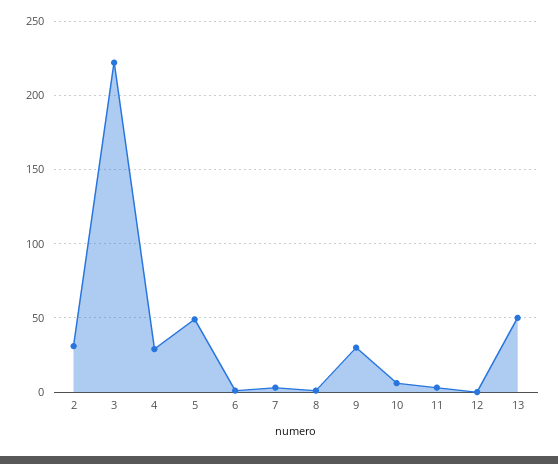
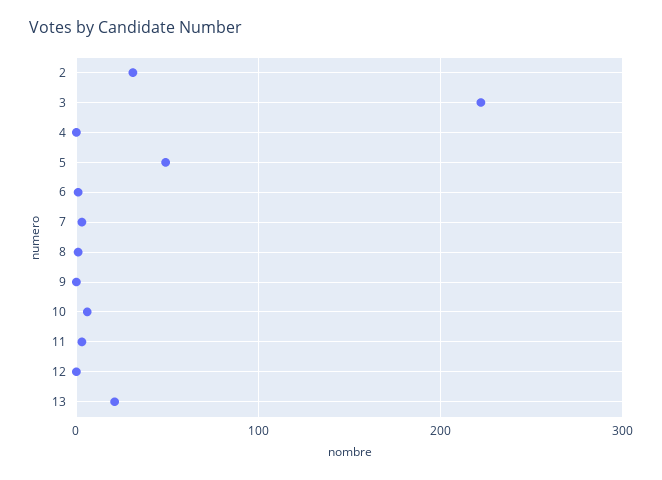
4: 30 -> 0
9: 30 -> 0
13: 50 -> 20

